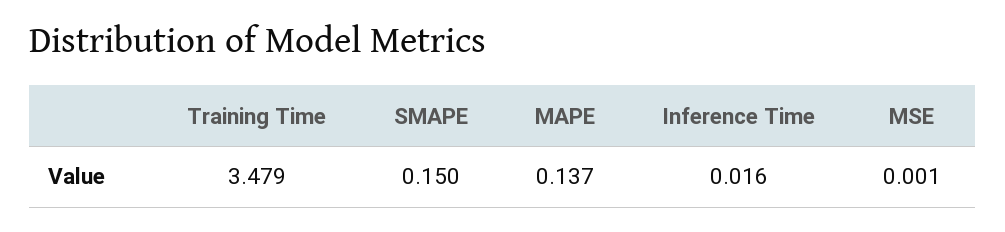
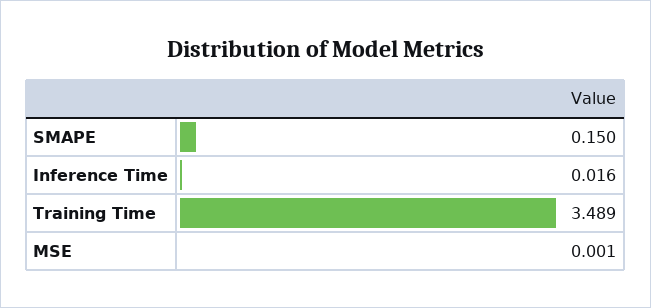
Training Time: 3.479 -> 3.489
MAPE: 0.137 -> none

